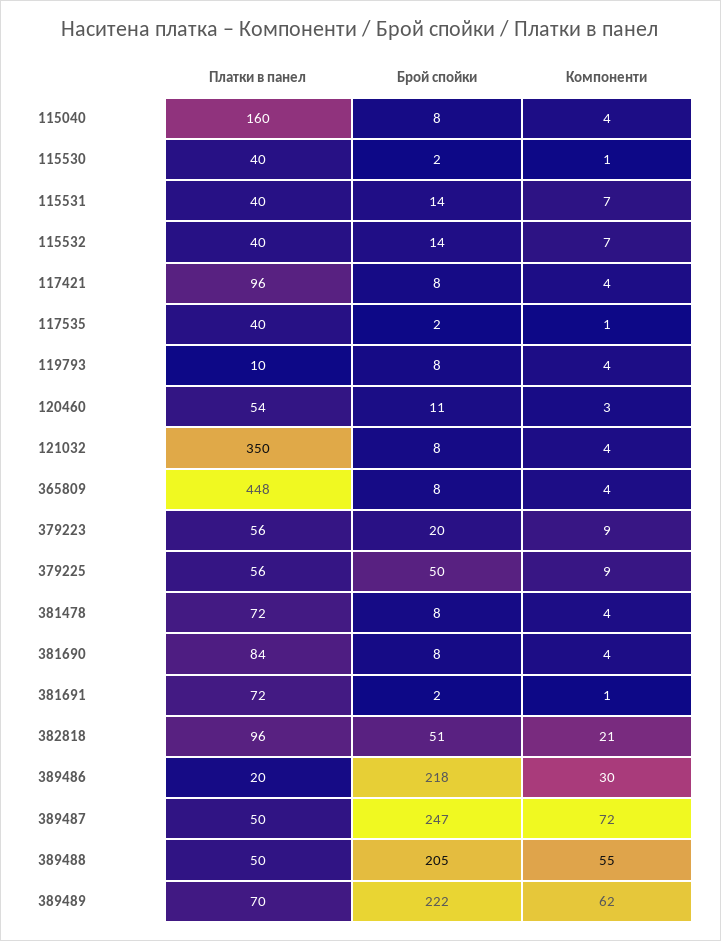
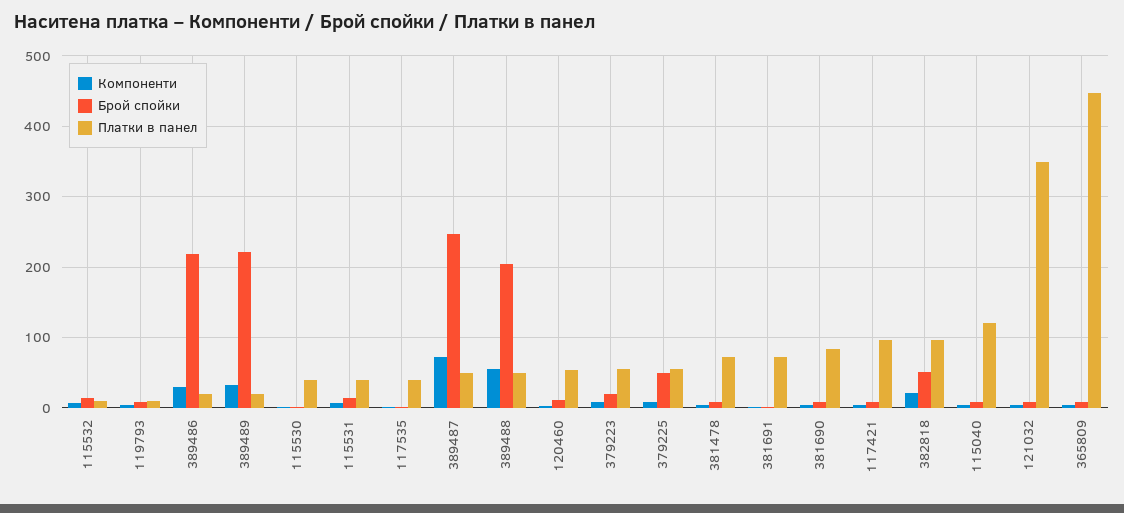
Платки в панел, 115040: 160 -> 120
Платки в панел, 115532: 40 -> 10
Платки в панел, 389489: 70 -> 20
Компоненти, 389489: 62 -> 30

